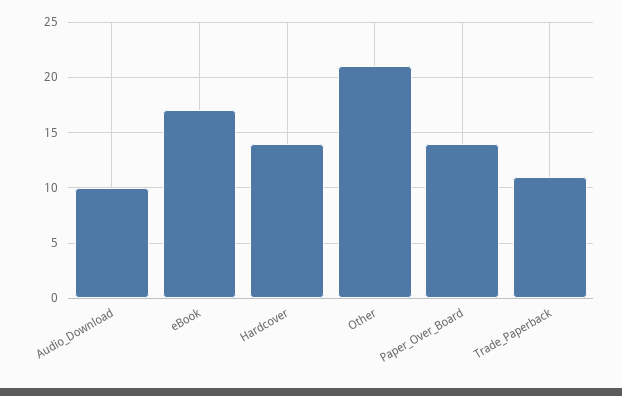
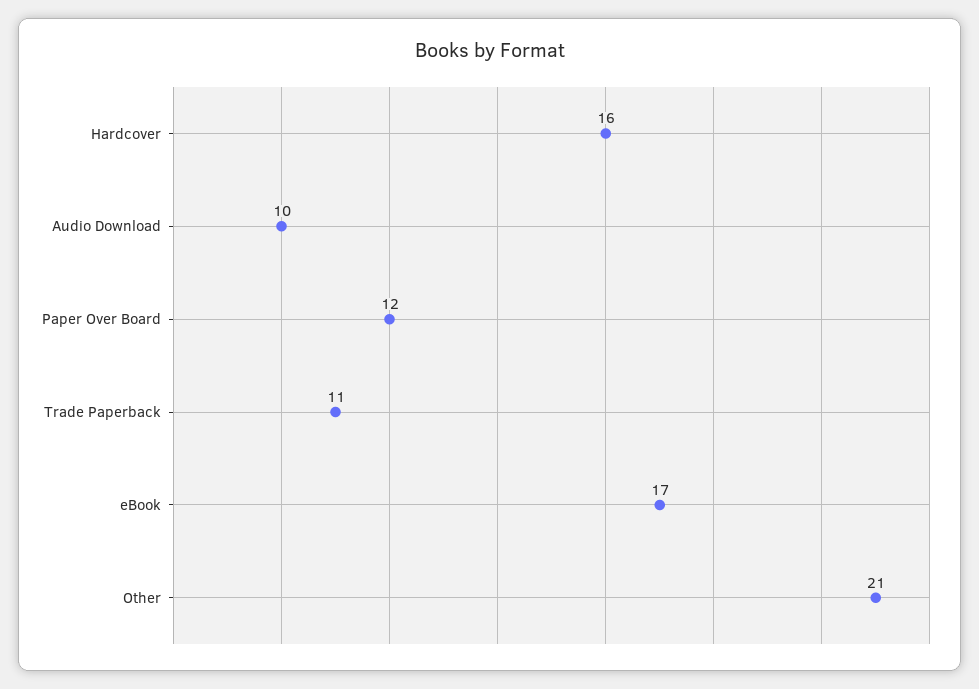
Hardcover: 14 -> 16
Paper_Over_Board: 14 -> 12

